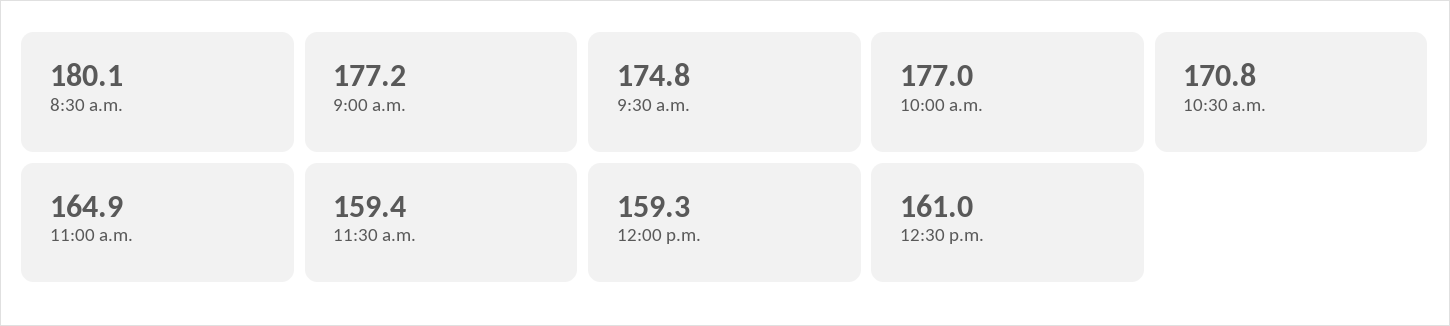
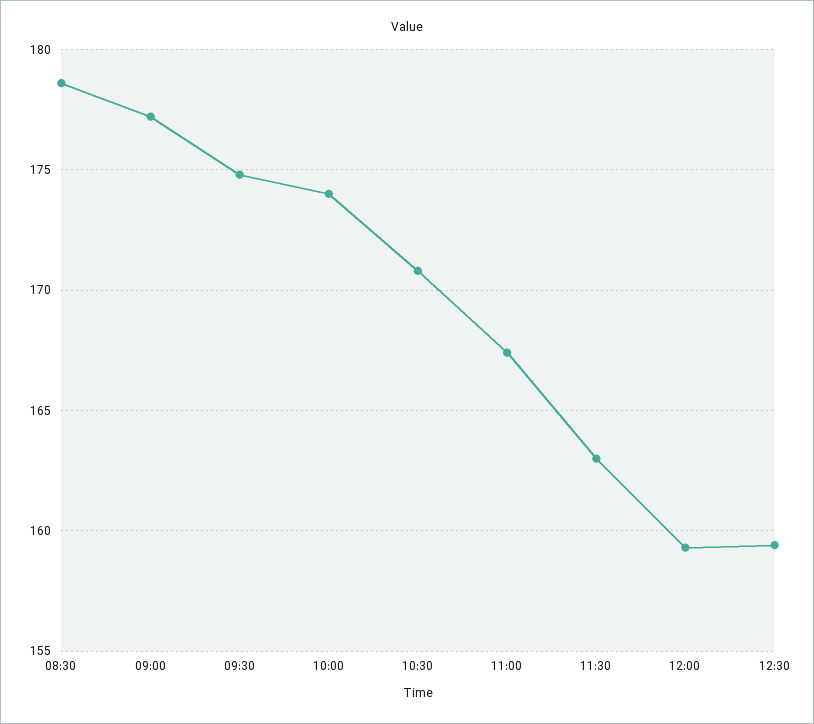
8:30 a.m.: 180.1 -> 178.5
10:00 a.m.: 177 -> 174
11:00 a.m.: 164.9 -> 167.5
11:30 a.m.: 159.4 -> 163
12:30 p.m.: 161 -> 159.5

